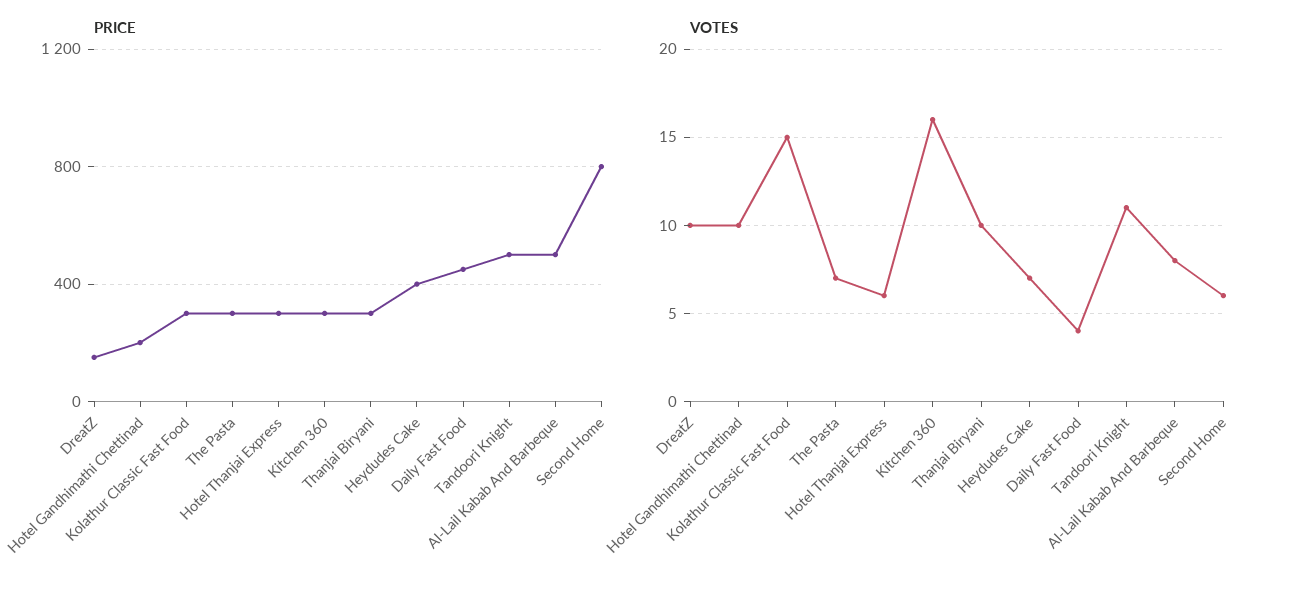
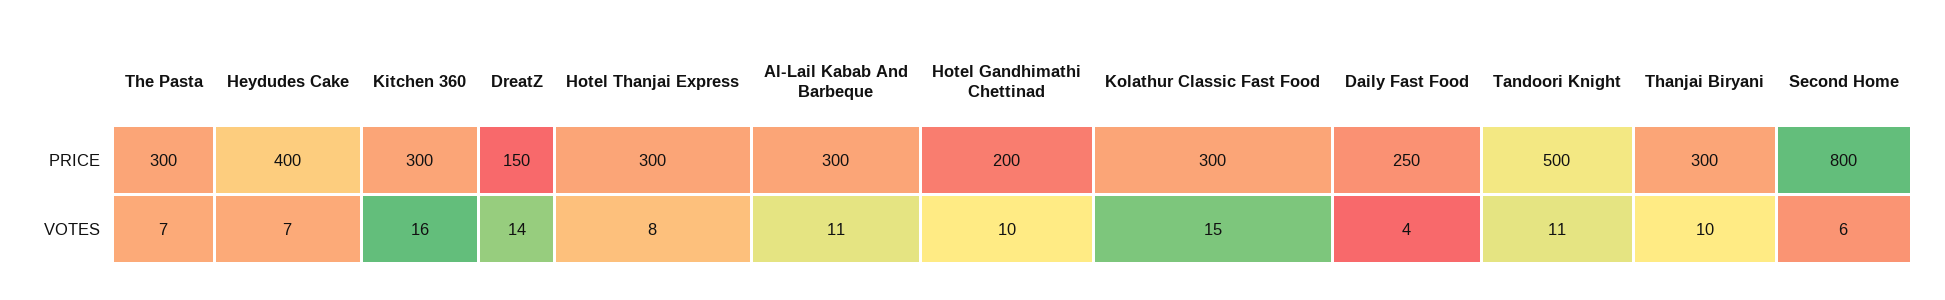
PRICE, Daily Fast Food: 450 -> 250
PRICE, Al-Lail Kabab And Barbeque: 500 -> 300
VOTES, DreatZ: 10 -> 14
VOTES, Hotel Thanjai Express: 6 -> 8
VOTES, Al-Lail Kabab And Barbeque: 8 -> 11

